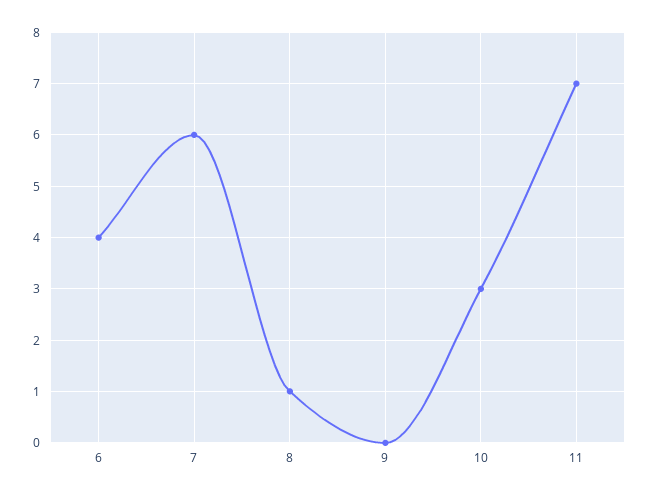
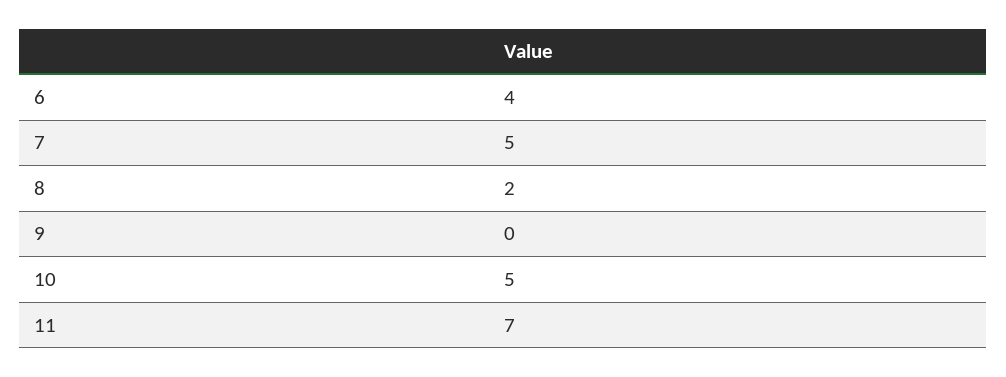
7: 6 -> 5
8: 1 -> 2
10: 3 -> 5

